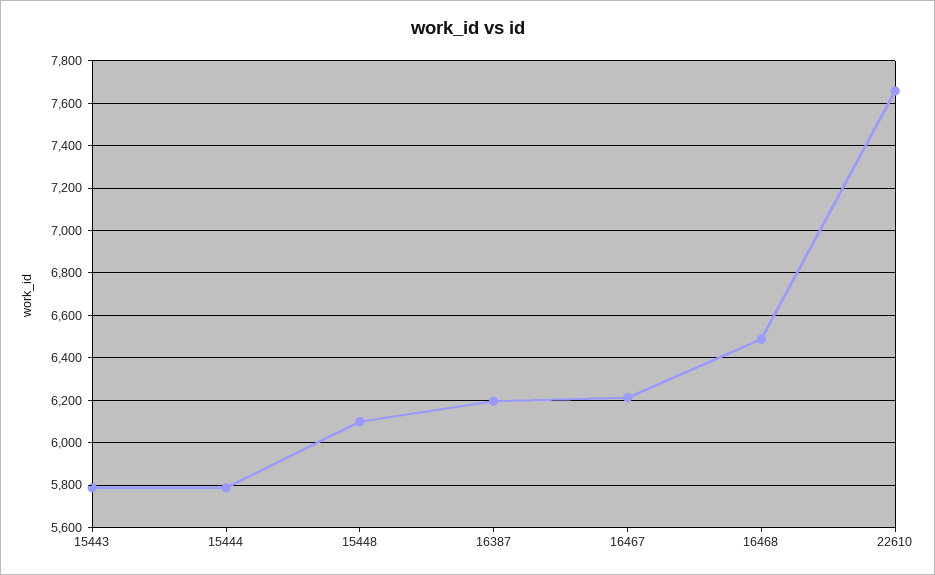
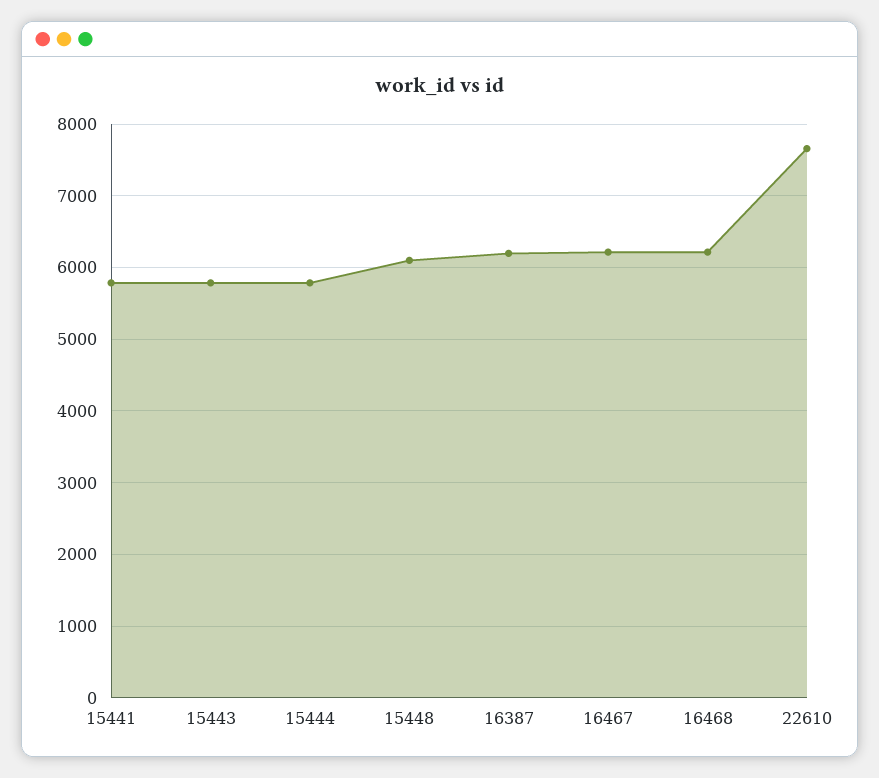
16468: 6500 -> 6200
15441: none -> 5800

